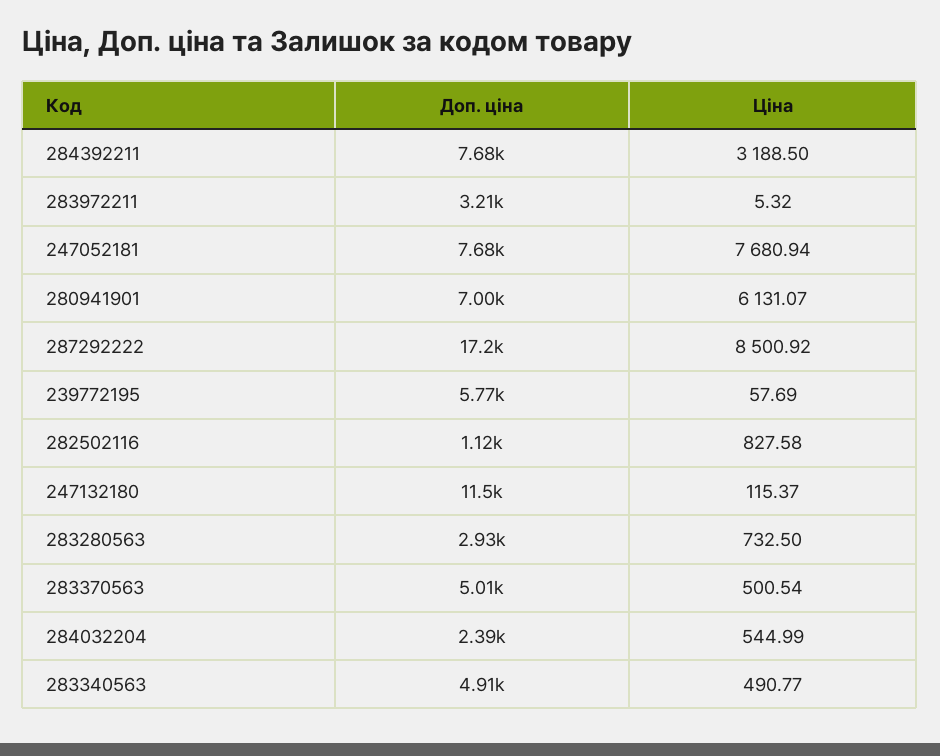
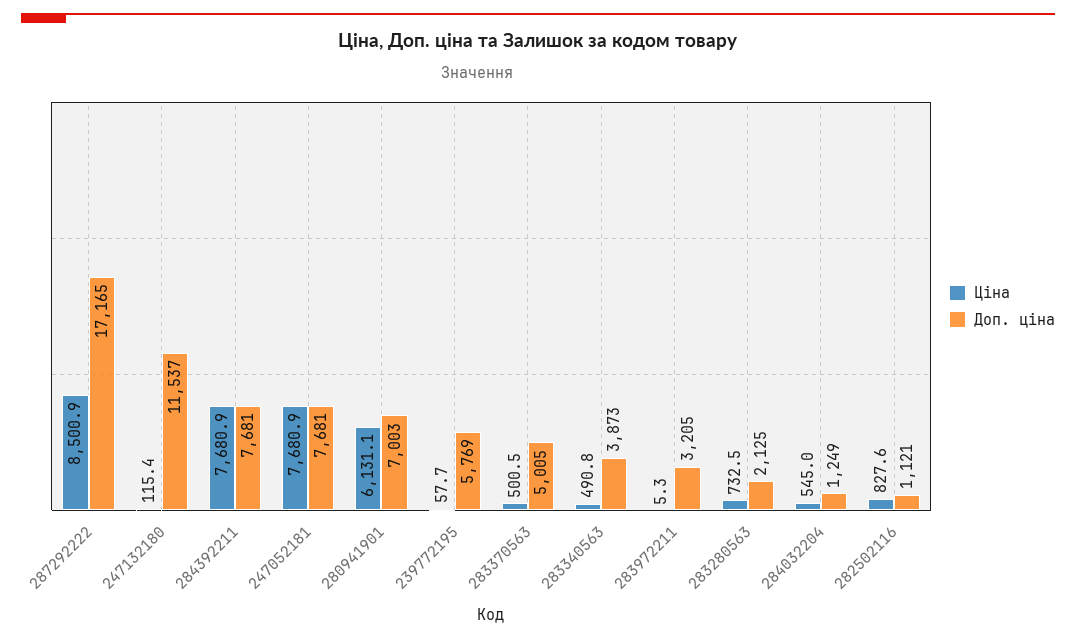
Ціна, 284392211: 3188.5 -> 7680.9
Доп. ціна, 283280563: 2930 -> 2125
Доп. ціна, 284032204: 2390 -> 1249
Доп. ціна, 283340563: 4910 -> 3873

